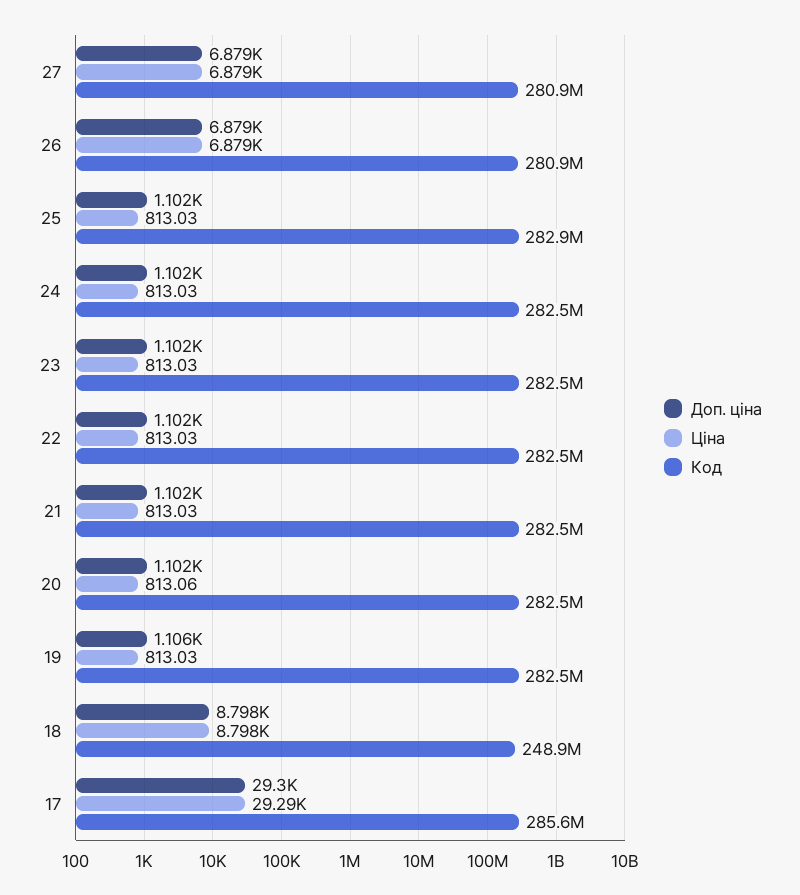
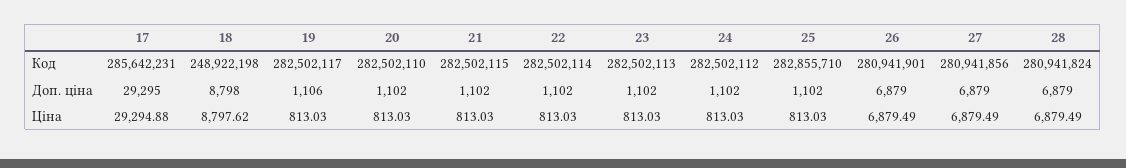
Ціна, 20: 813.06 -> 813.03
Код, 28: none -> 280941824
Доп. ціна, 28: none -> 6879
Ціна, 28: none -> 6879.49

